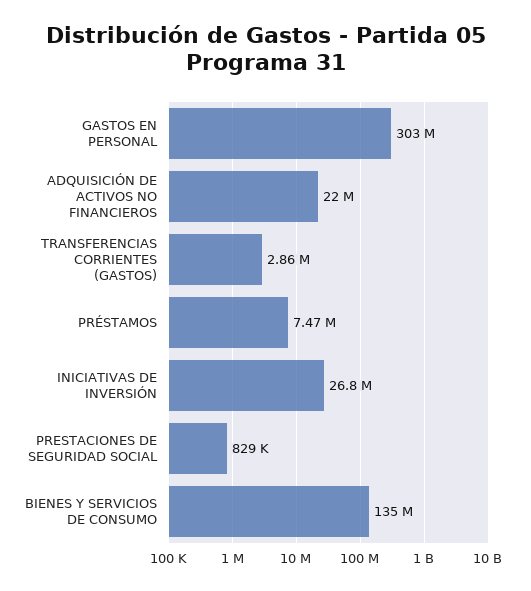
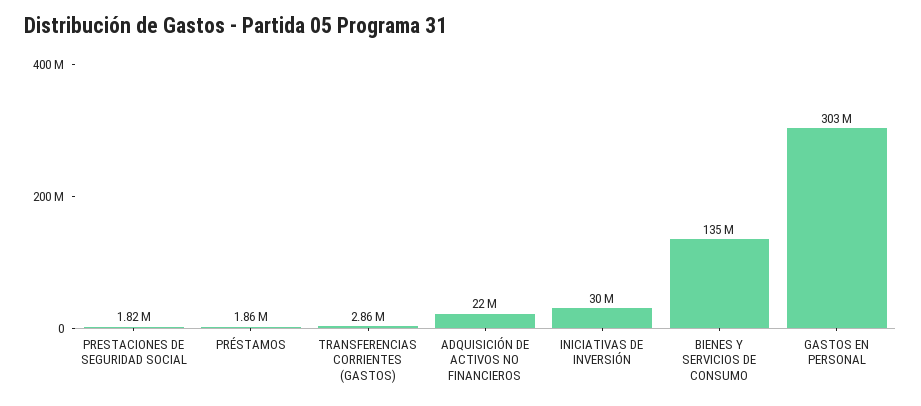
PRÉSTAMOS: 7470000 -> 1860000
INICIATIVAS DE INVERSIÓN: 26800000 -> 30000000
PRESTACIONES DE SEGURIDAD SOCIAL: 829000 -> 1820000

